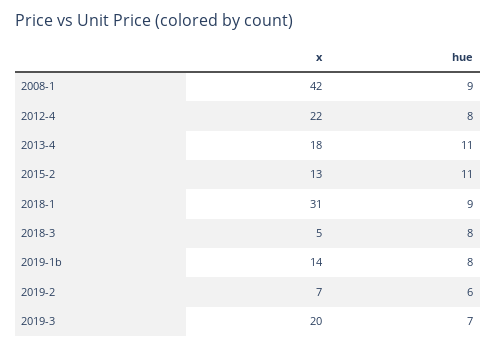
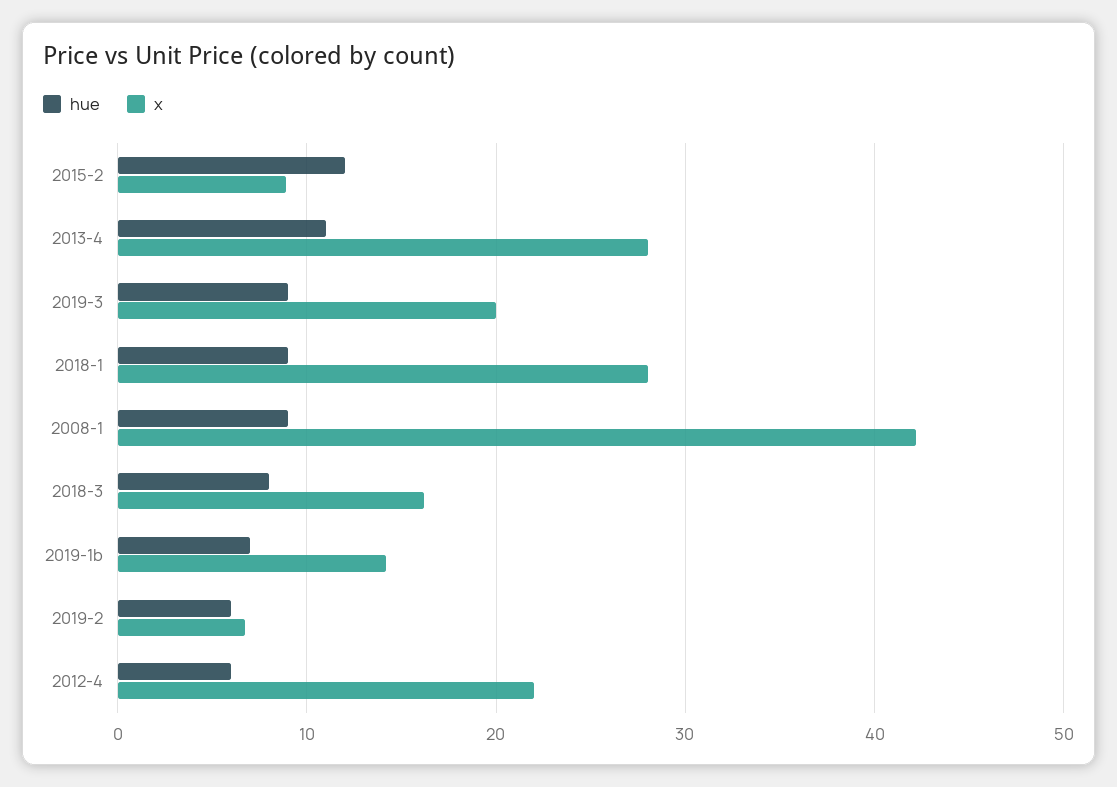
hue, 2012-4: 8 -> 6
x, 2013-4: 18 -> 28
x, 2015-2: 13 -> 9
hue, 2015-2: 11 -> 12
x, 2018-1: 31 -> 28
x, 2018-3: 5 -> 16
hue, 2019-1b: 8 -> 7
hue, 2019-3: 7 -> 9

